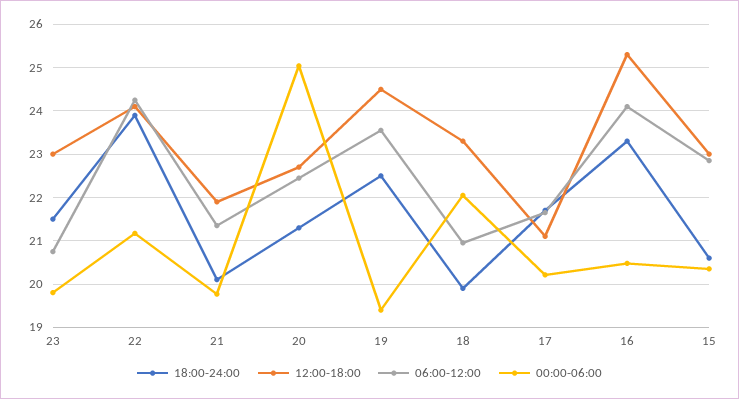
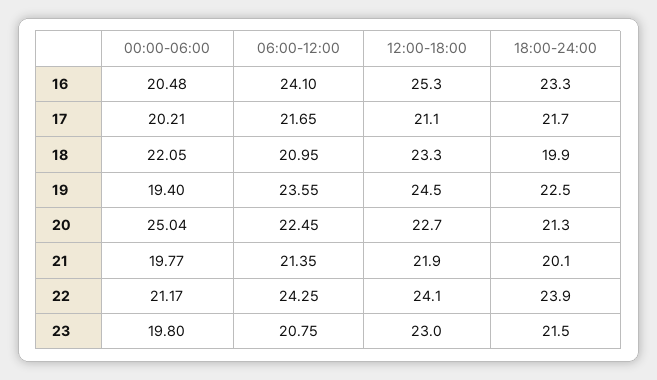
18:00-24:00, 15: 20.6 -> none
12:00-18:00, 15: 23 -> none
06:00-12:00, 15: 22.8 -> none
00:00-06:00, 15: 20.4 -> none

